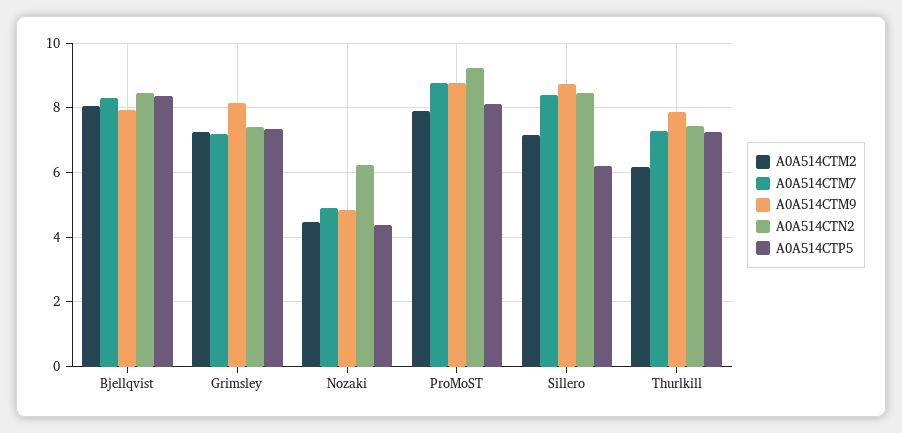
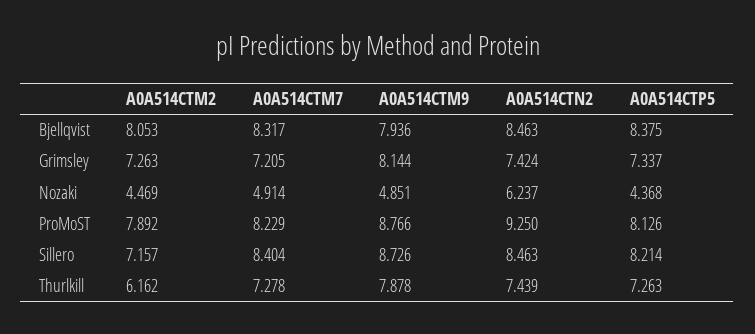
A0A514CTM7, ProMoST: 8.8 -> 8.229
A0A514CTP5, Sillero: 6.2 -> 8.214

